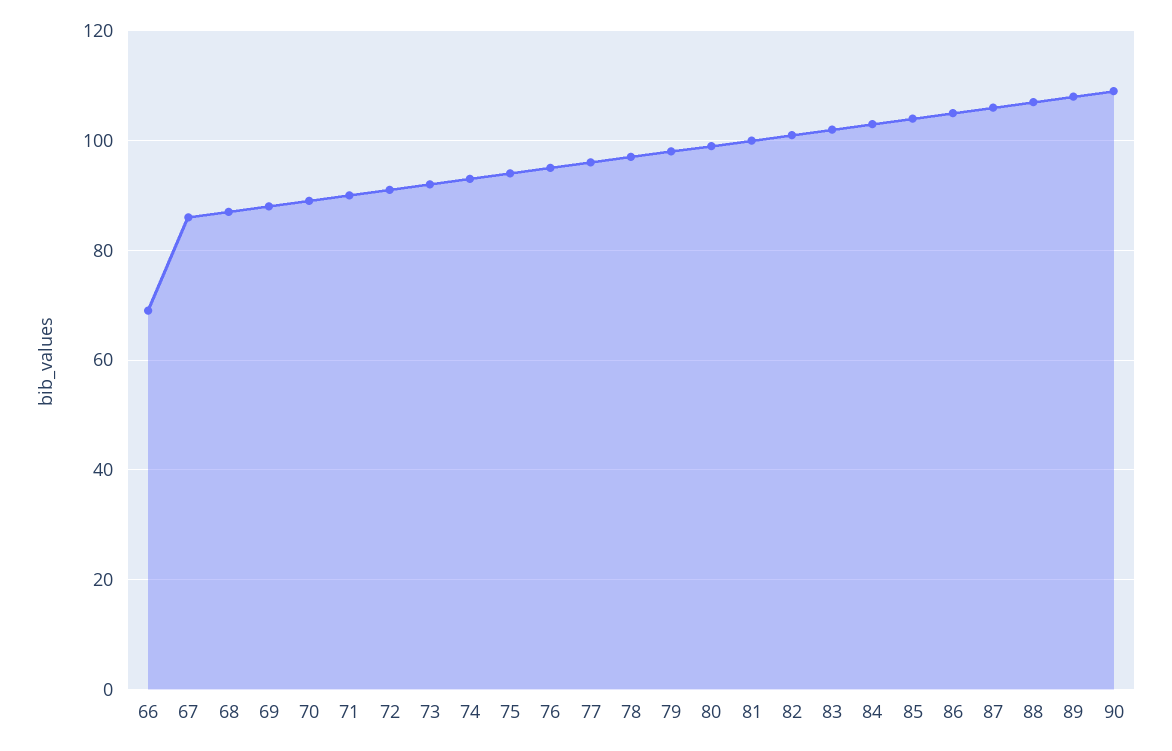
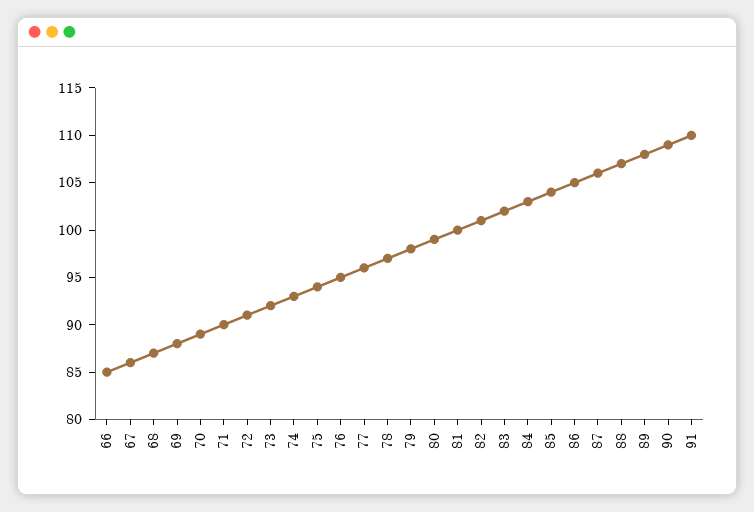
66: 70 -> 85
91: none -> 110

